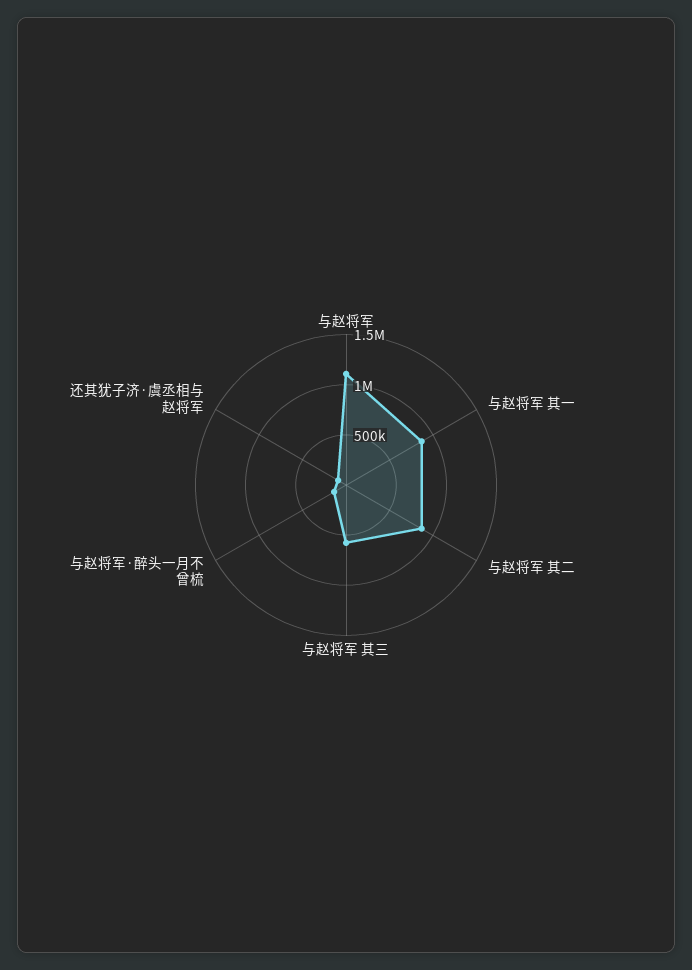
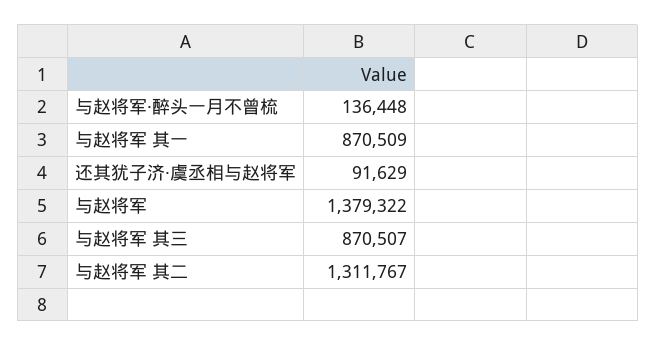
与赵将军: 1100000 -> 1379322
与赵将军 其二: 900000 -> 1311767
与赵将军 其三: 600000 -> 870507

